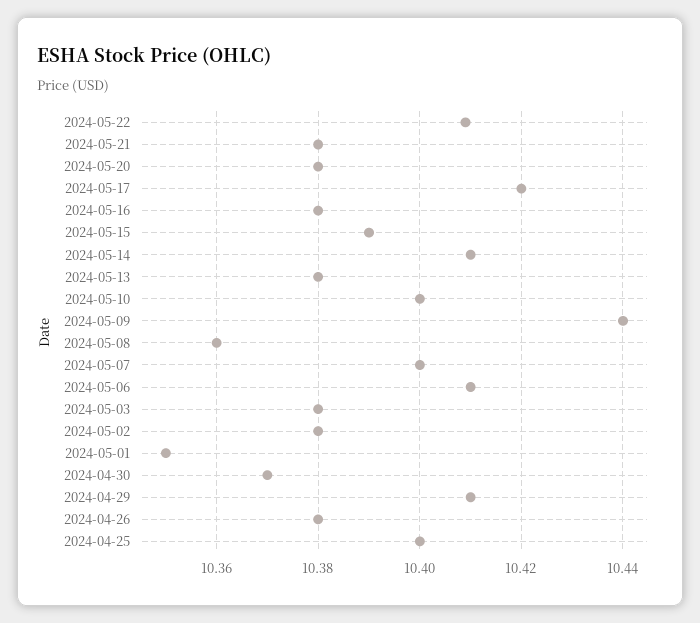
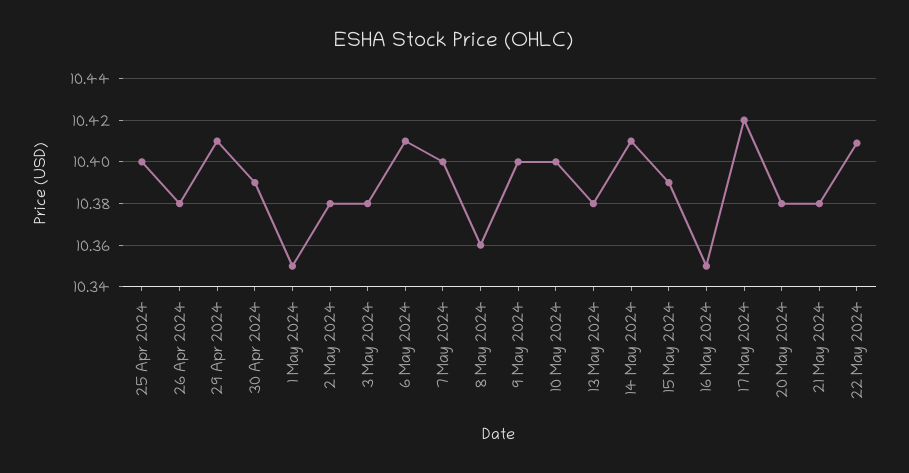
2024-05-16: 10.38 -> 10.35
2024-05-09: 10.44 -> 10.4
2024-04-30: 10.37 -> 10.39

